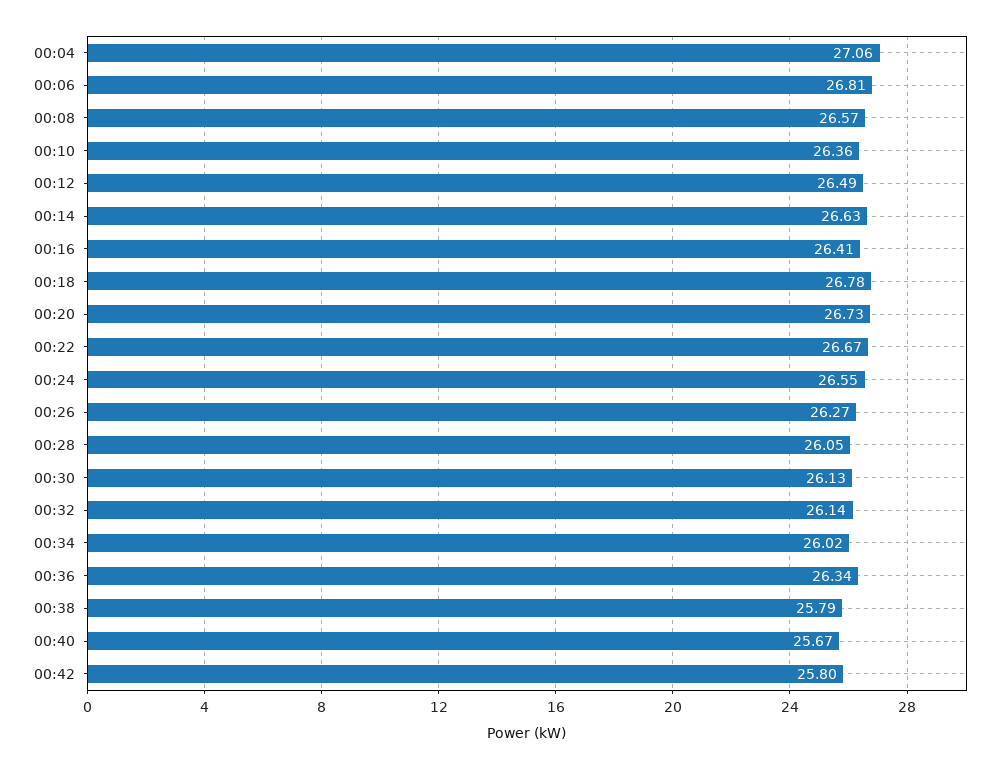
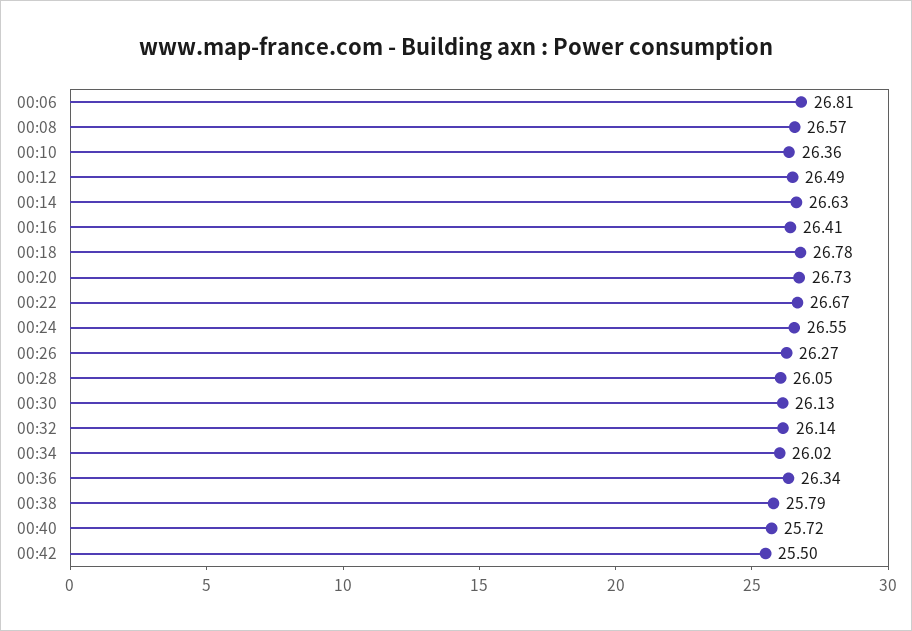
00:04: 27.06 -> none
00:40: 25.67 -> 25.72
00:42: 25.8 -> 25.5

